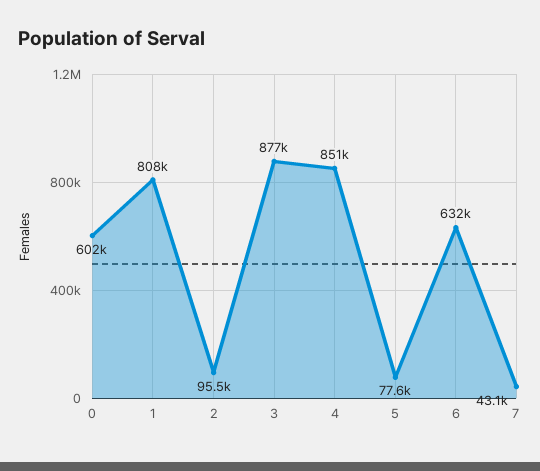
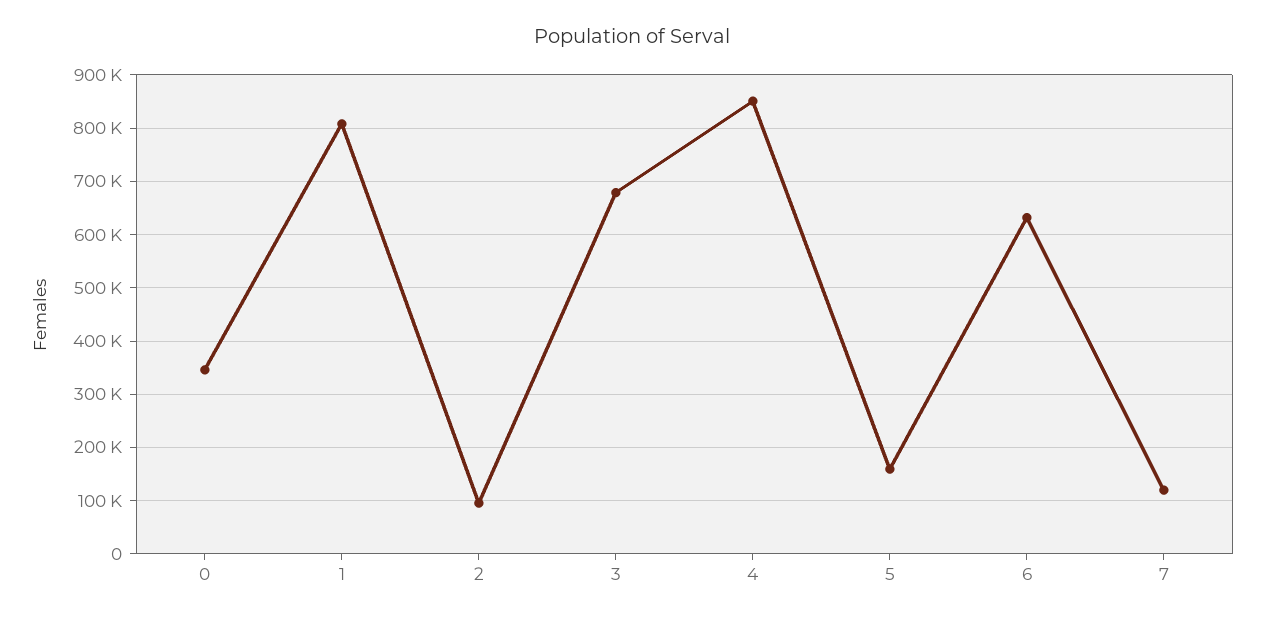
0: 602000 -> 340000
3: 877000 -> 680000
5: 77600 -> 160000
7: 43100 -> 120000

